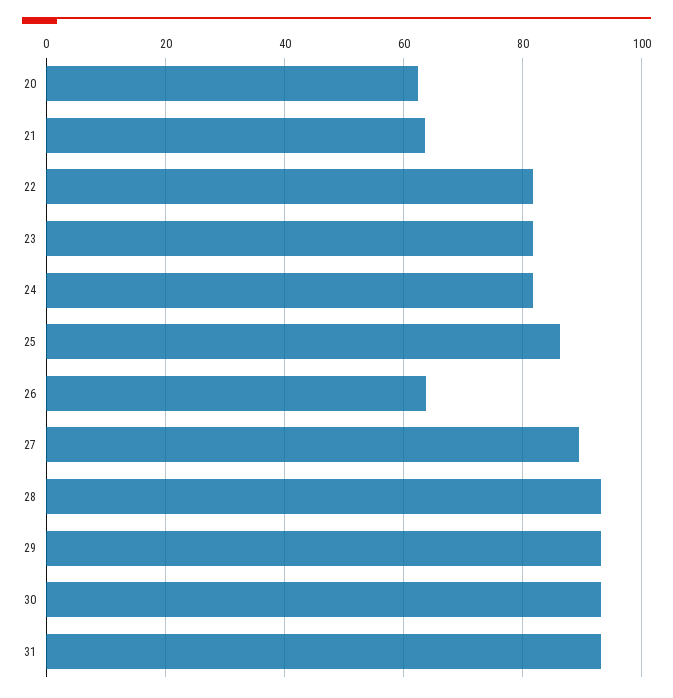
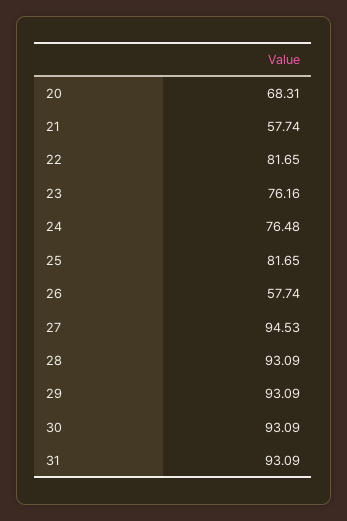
20: 62 -> 68.31
21: 64 -> 57.74
23: 82 -> 76.16
24: 82 -> 76.48
25: 86 -> 81.65
26: 64 -> 57.74
27: 90 -> 94.53

